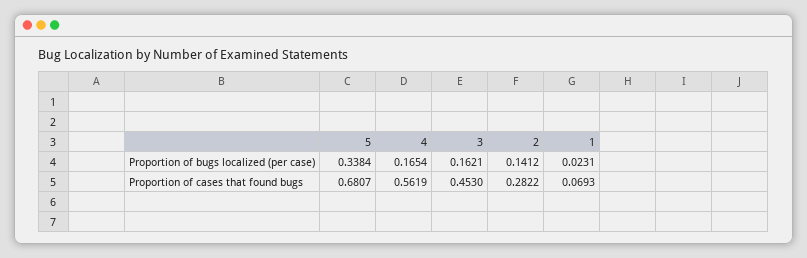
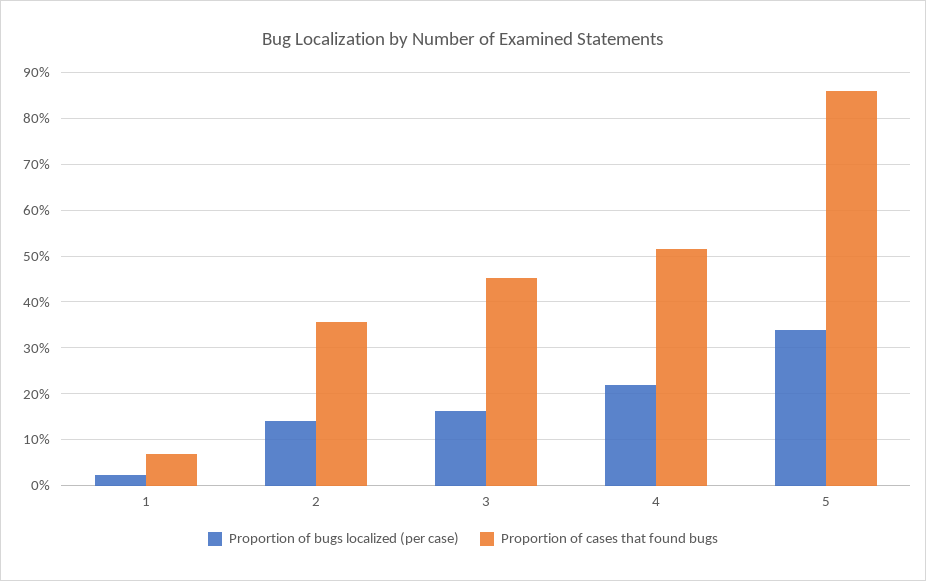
Proportion of bugs localized (per case), 4: 0.1654 -> 0.22
Proportion of cases that found bugs, 5: 0.6807 -> 0.86
Proportion of cases that found bugs, 4: 0.5619 -> 0.52
Proportion of cases that found bugs, 2: 0.2822 -> 0.36

